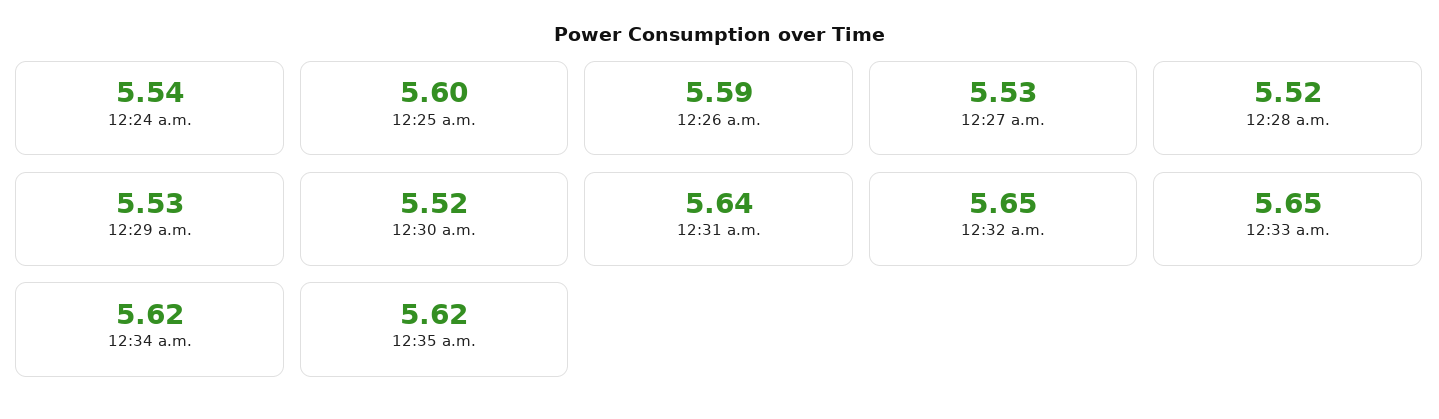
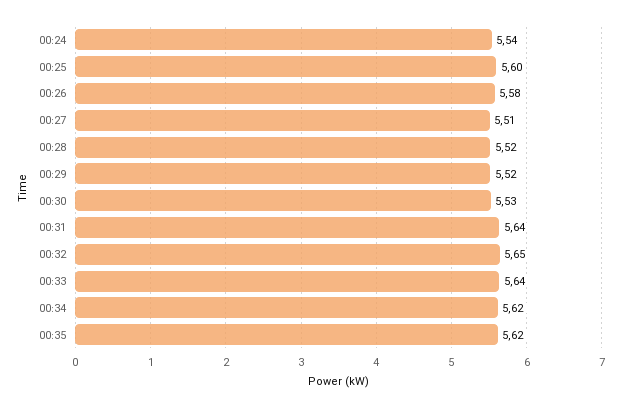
12:26 a.m.: 5.59 -> 5.58
12:27 a.m.: 5.53 -> 5.51
12:29 a.m.: 5.53 -> 5.52
12:30 a.m.: 5.52 -> 5.53
12:33 a.m.: 5.65 -> 5.64

